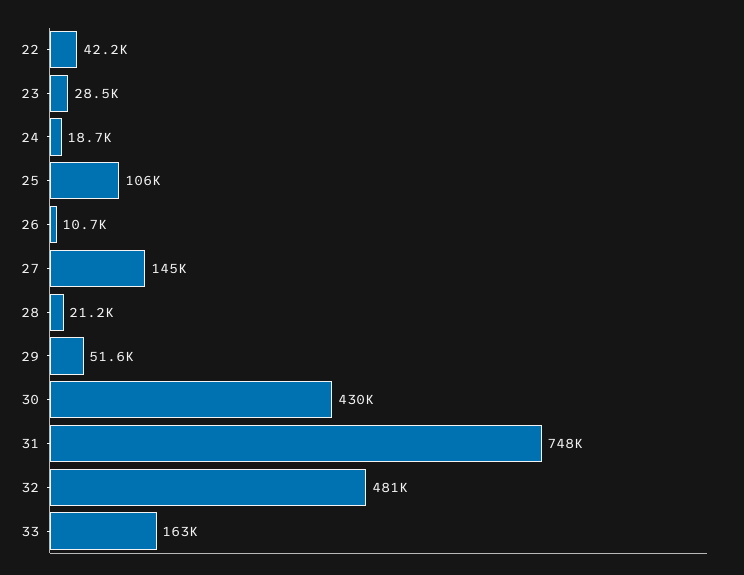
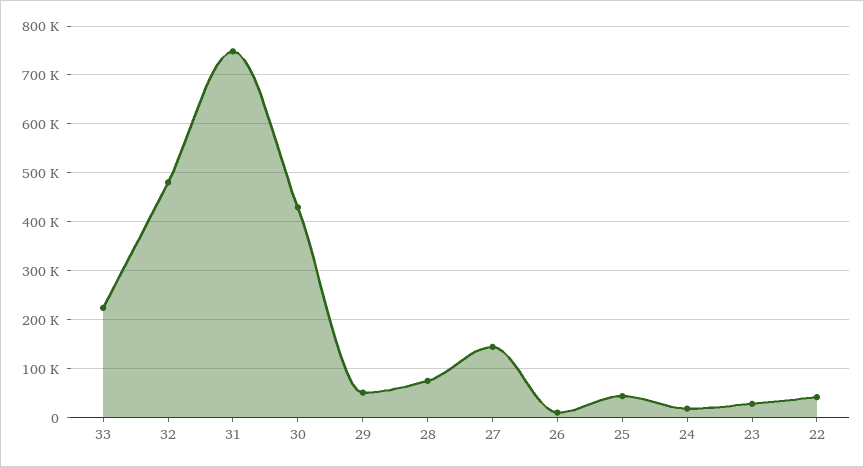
25: 106000 -> 40000
28: 21200 -> 80000
33: 163000 -> 220000

